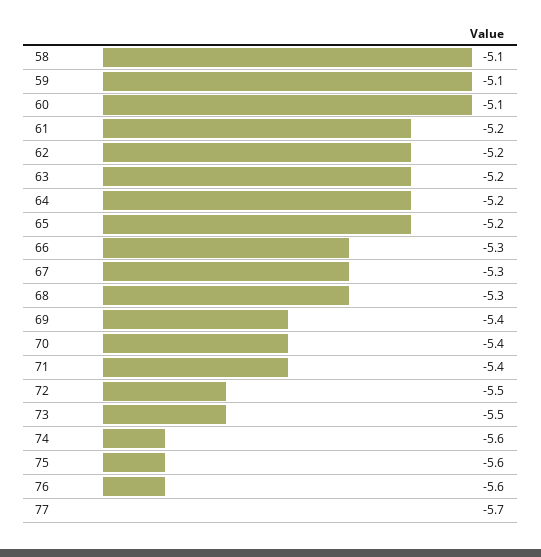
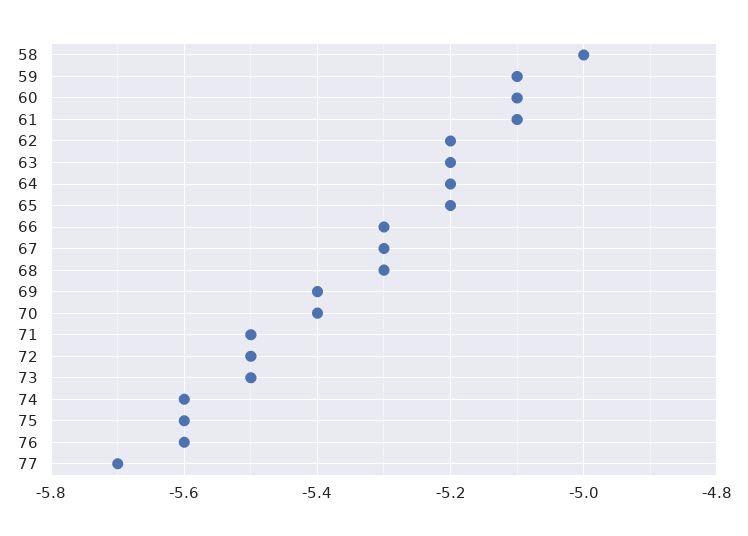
58: -5.1 -> -5
61: -5.2 -> -5.1
71: -5.4 -> -5.5

